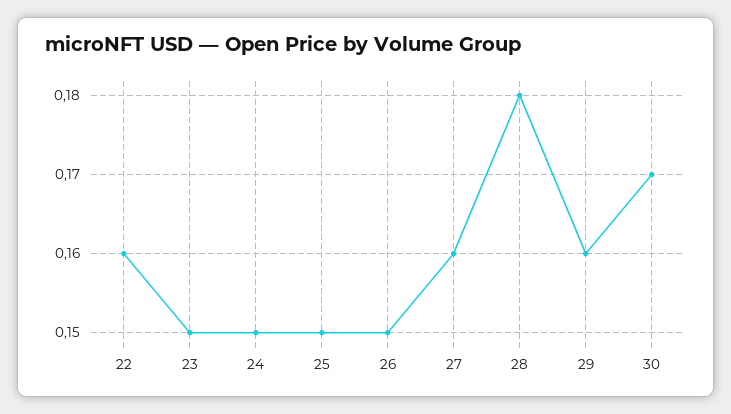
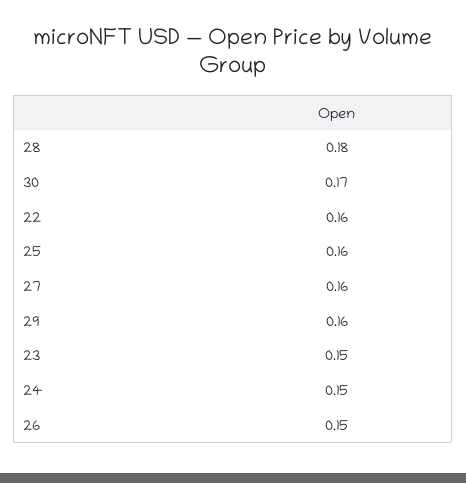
25: 0.15 -> 0.16

